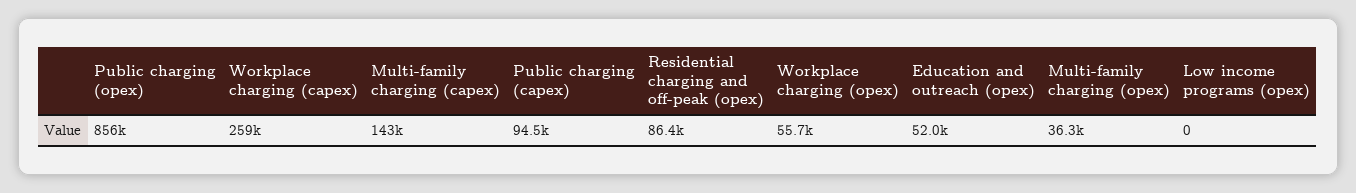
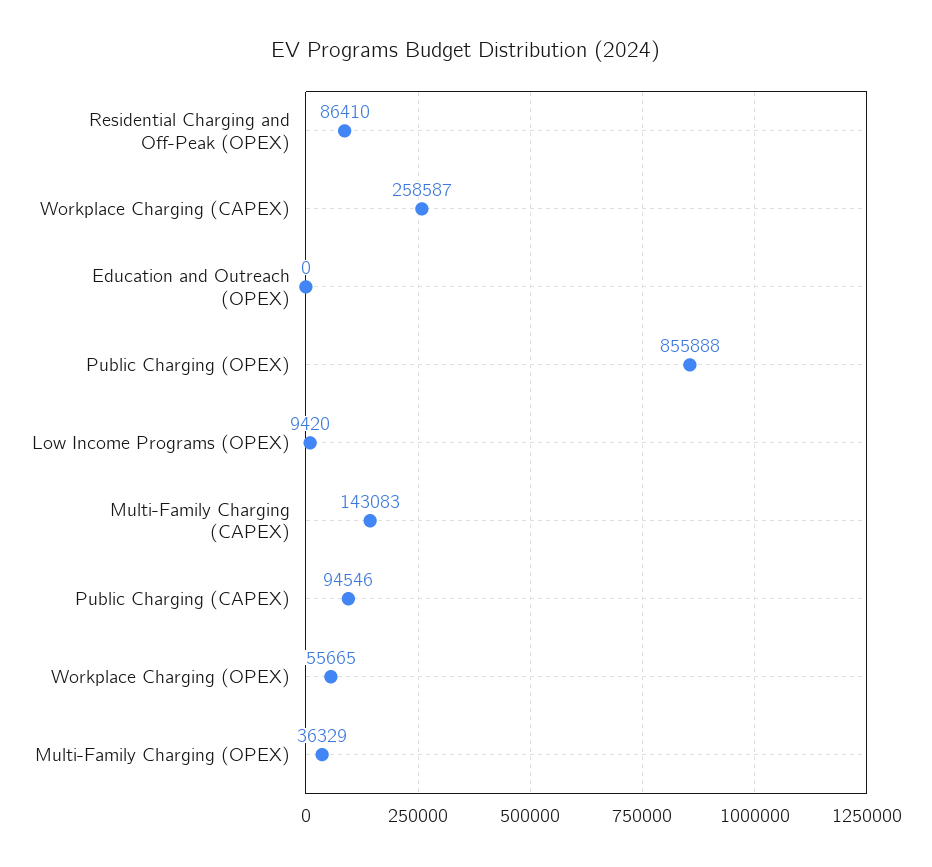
Education and outreach (opex): 52000 -> 0
Low income programs (opex): 0 -> 9420

